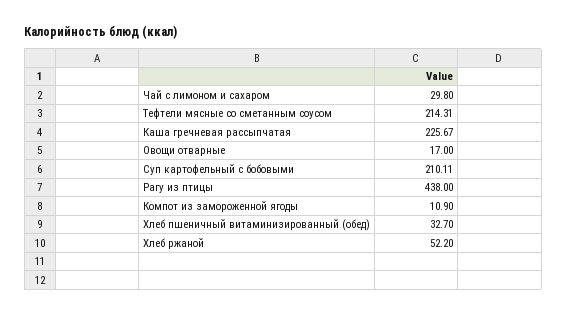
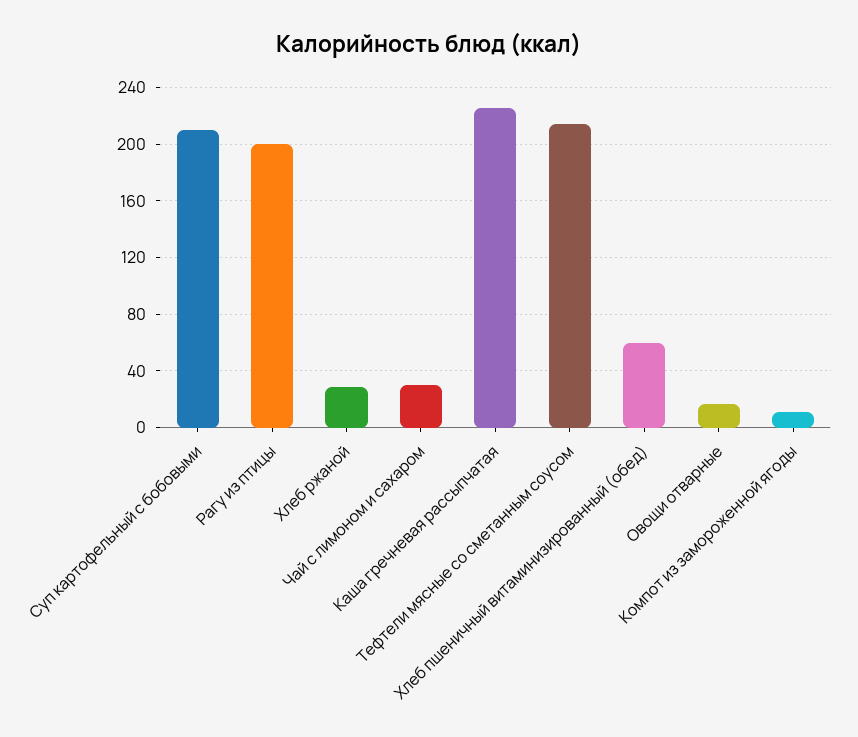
Рагу из птицы: 438 -> 200
Хлеб пшеничный витаминизированный (обед): 32.7 -> 60
Хлеб ржаной: 52.2 -> 30

